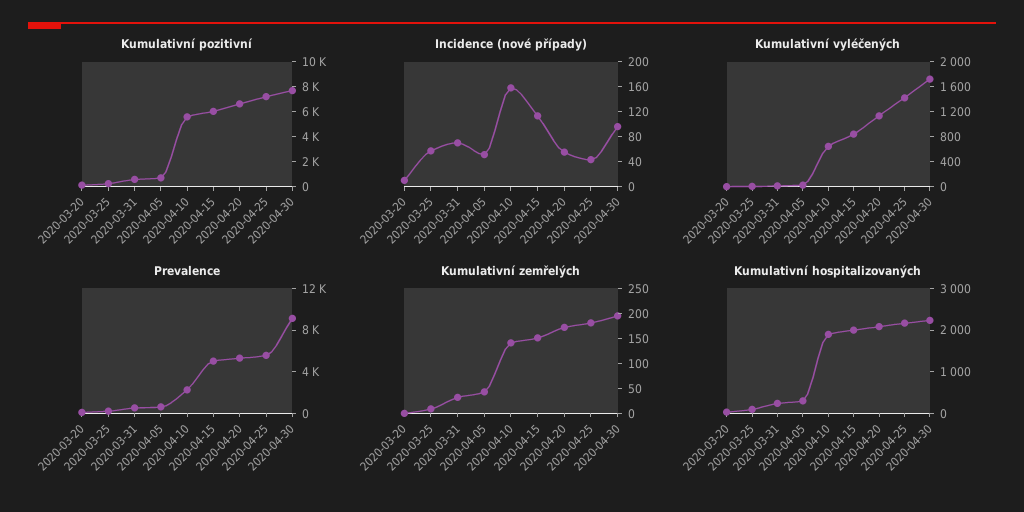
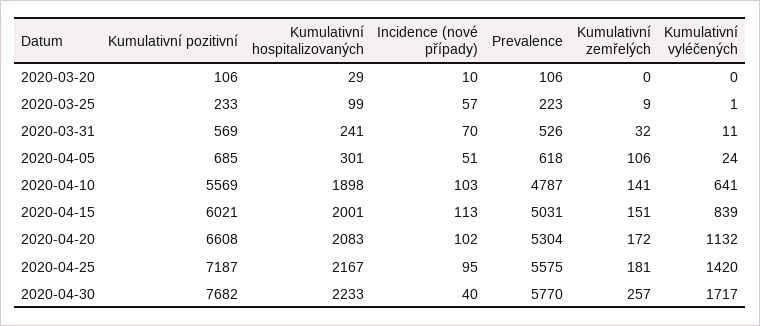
Incidence (nové případy), 2020-04-10: 160 -> 103
Incidence (nové případy), 2020-04-20: 60 -> 102
Incidence (nové případy), 2020-04-25: 40 -> 95
Incidence (nové případy), 2020-04-30: 100 -> 40
Prevalence, 2020-04-10: 2000 -> 4787
Prevalence, 2020-04-30: 9000 -> 5770
Kumulativní zemřelých, 2020-04-05: 50 -> 106
Kumulativní zemřelých, 2020-04-30: 200 -> 257

